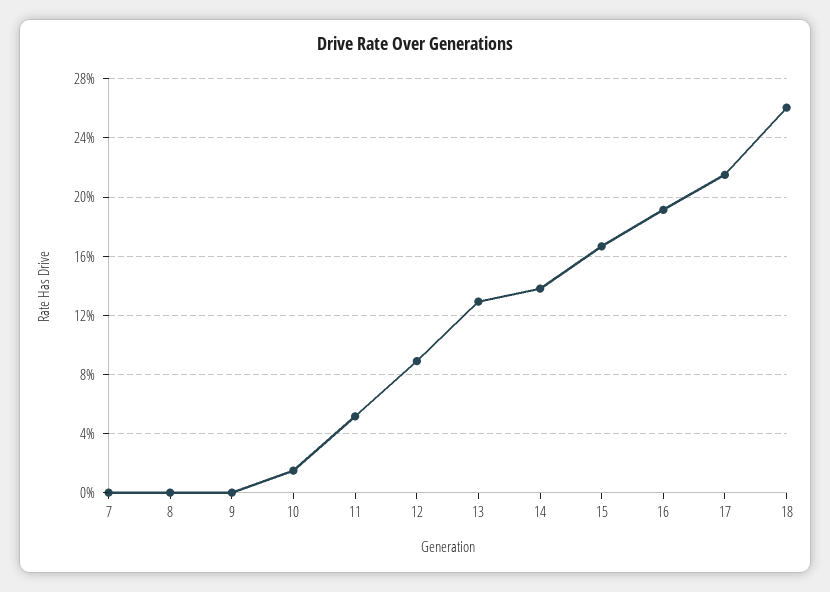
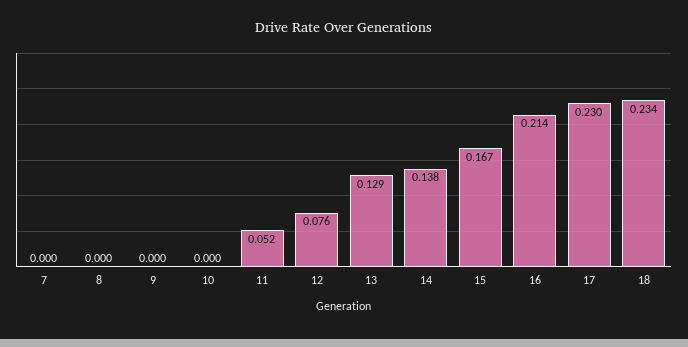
10: 0.015 -> 0
12: 0.09 -> 0.076
16: 0.19 -> 0.214
17: 0.215 -> 0.23
18: 0.26 -> 0.234

